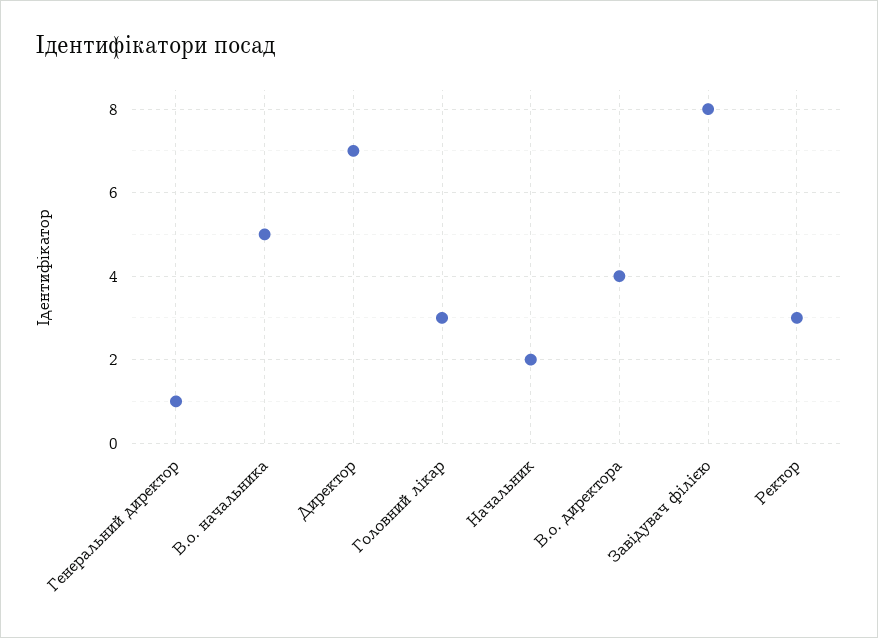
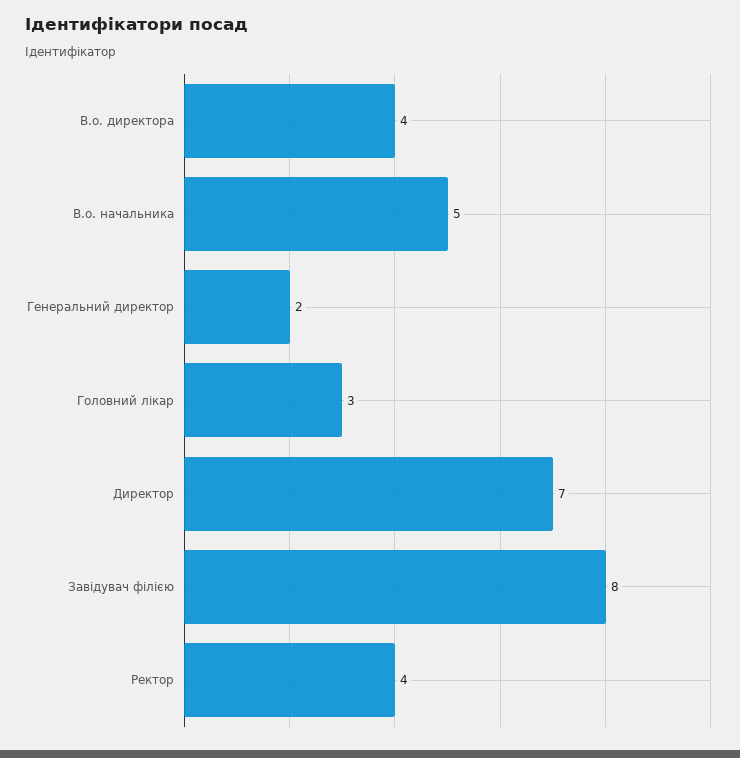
Генеральний директор: 1 -> 2
Начальник: 2 -> none
Ректор: 3 -> 4

